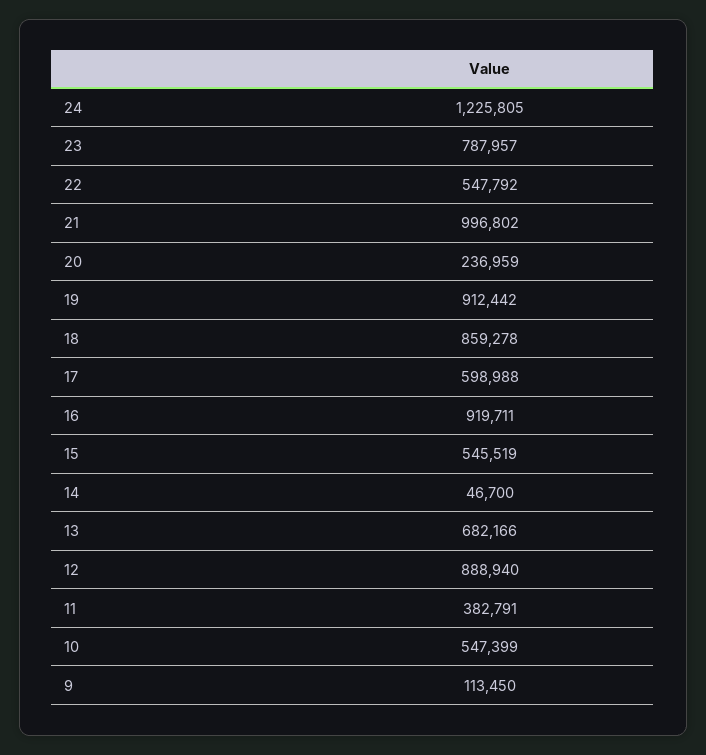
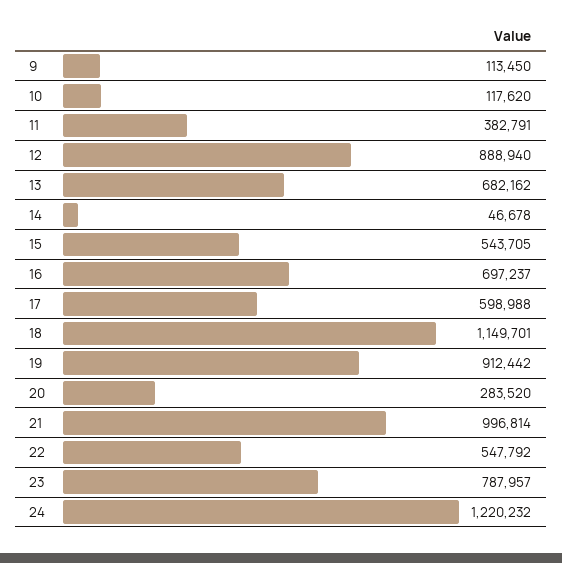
24: 1225805 -> 1220232
21: 996802 -> 996814
20: 236959 -> 283520
18: 859278 -> 1149701
16: 919711 -> 697237
15: 545519 -> 543705
14: 46700 -> 46678
13: 682166 -> 682162
10: 547399 -> 117620

